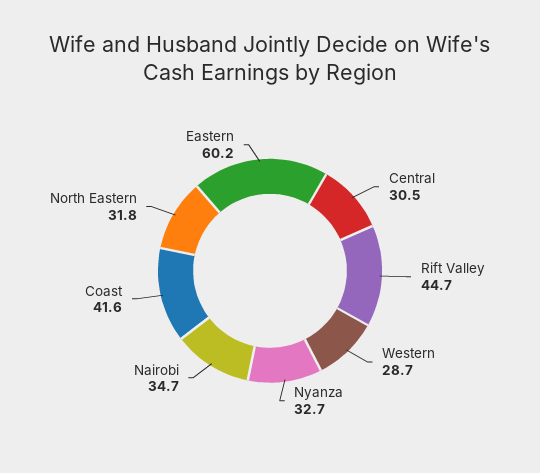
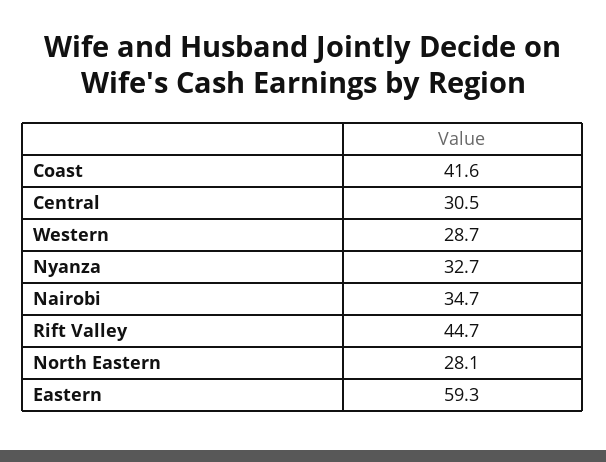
North Eastern: 31.8 -> 28.1
Eastern: 60.2 -> 59.3

